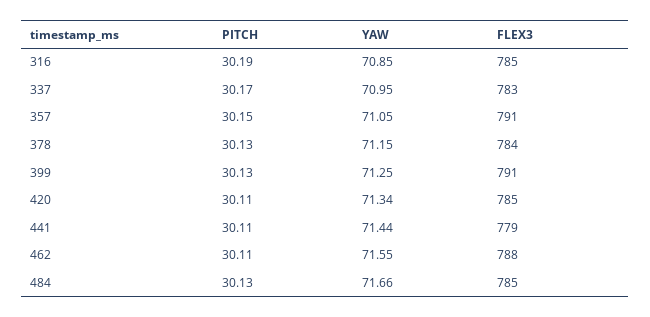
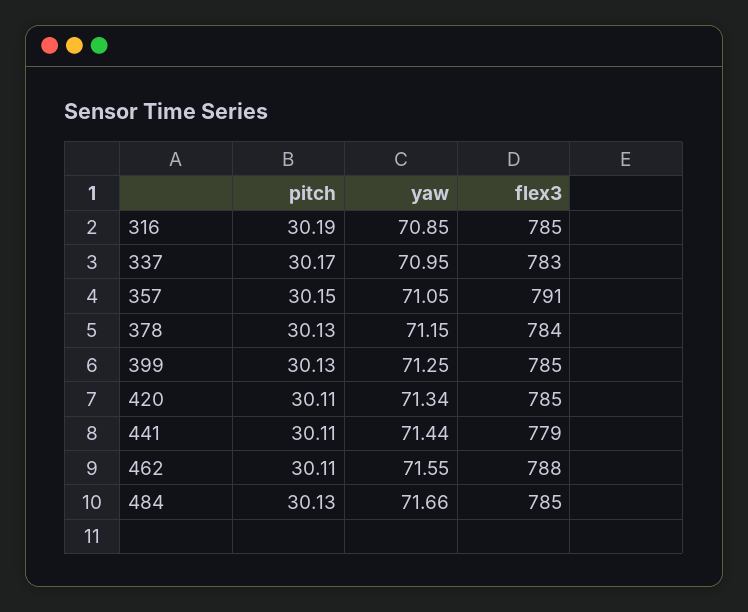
FLEX3, 399: 791 -> 785

